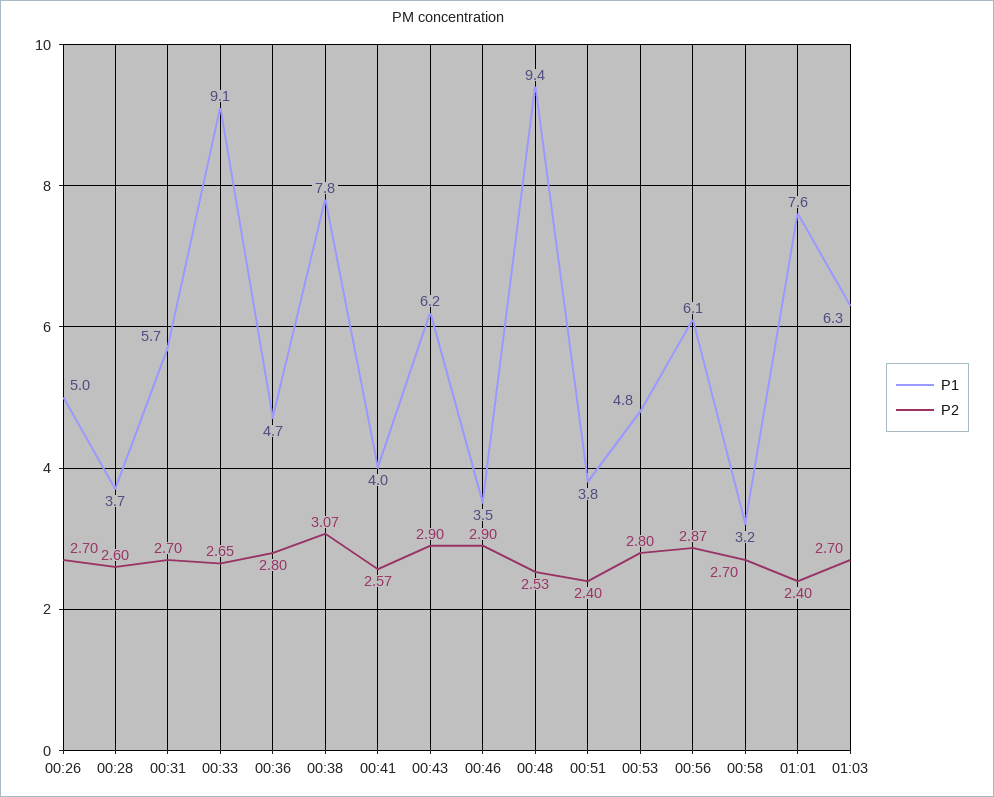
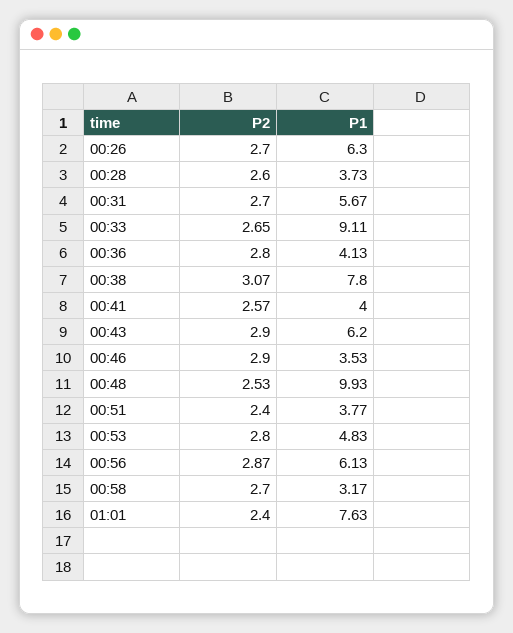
P1, 00:26: 5 -> 6.3
P1, 00:36: 4.7 -> 4.13
P1, 00:48: 9.4 -> 9.93
P1, 01:03: 6.3 -> none
P2, 01:03: 2.7 -> none

